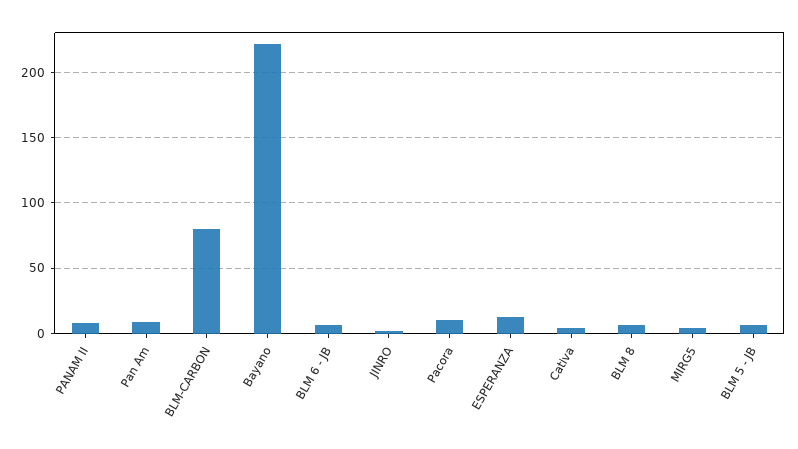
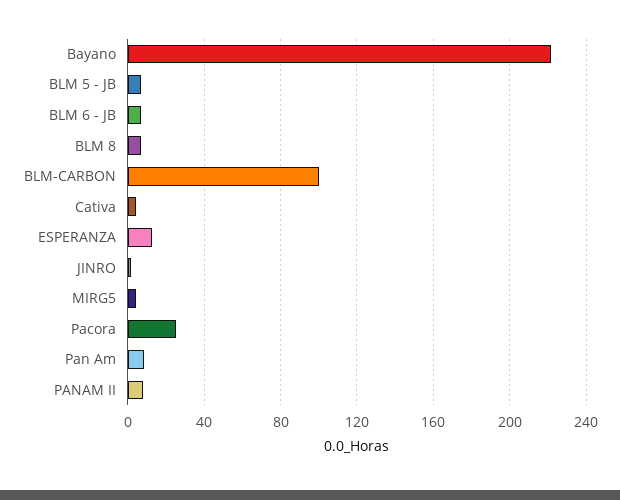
BLM-CARBON: 80 -> 100
Pacora: 10 -> 25

